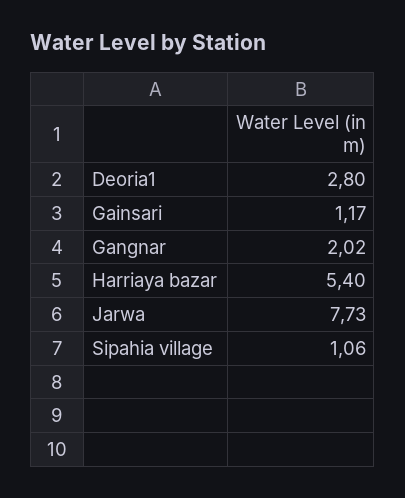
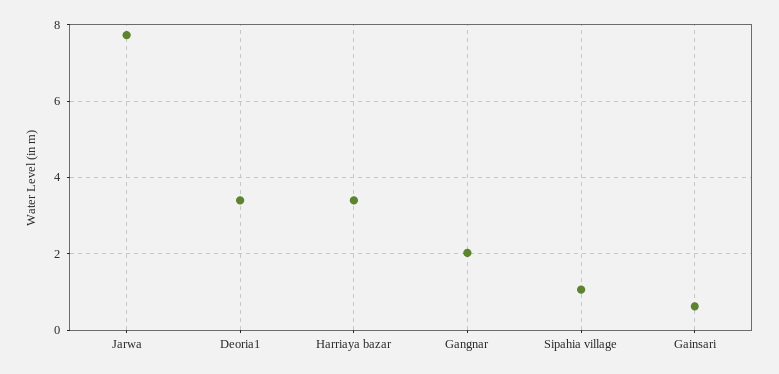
Deoria1: 2.8 -> 3.4
Gainsari: 1.17 -> 0.6
Harriaya bazar: 5.4 -> 3.4

